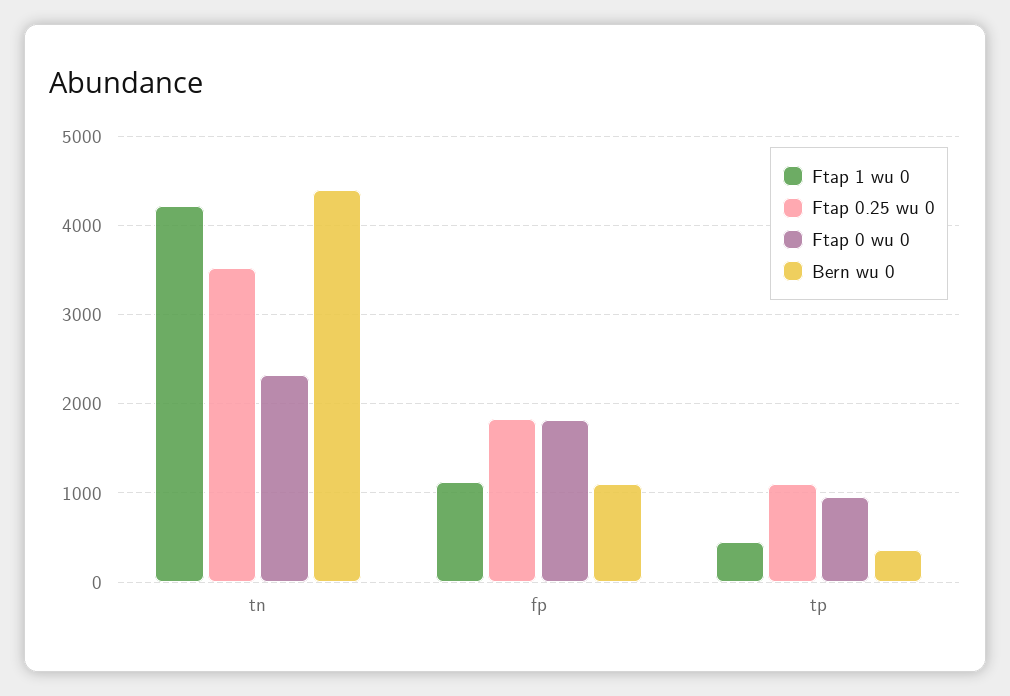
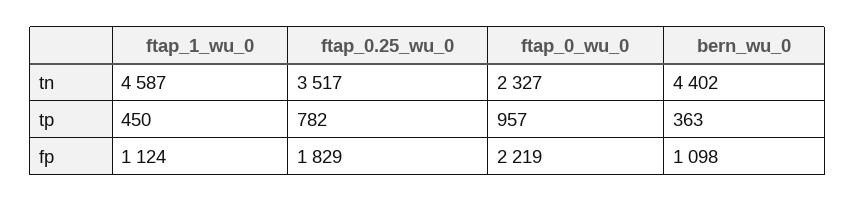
Ftap 1 wu 0, tn: 4200 -> 4587
Ftap 0 wu 0, fp: 1800 -> 2219
Ftap 0.25 wu 0, tp: 1100 -> 782

